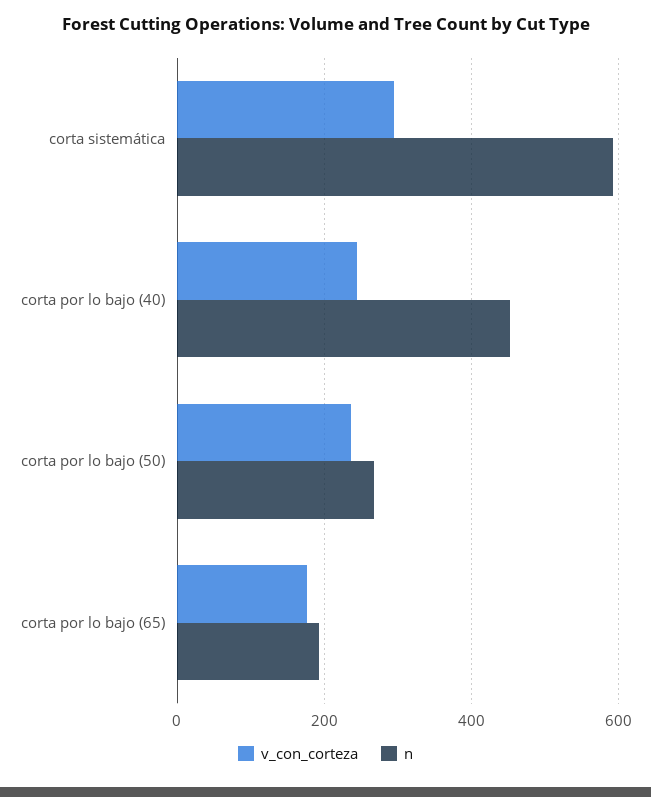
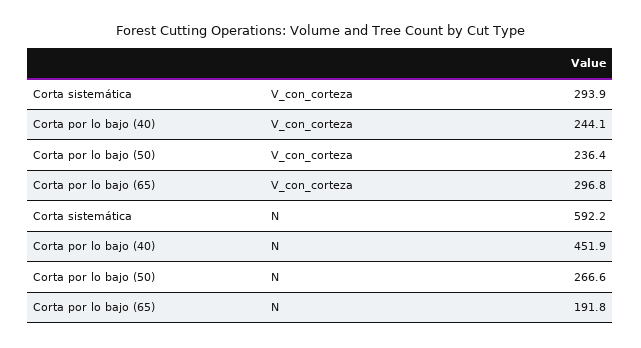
v_con_corteza, corta por lo bajo (65): 180 -> 296.8

